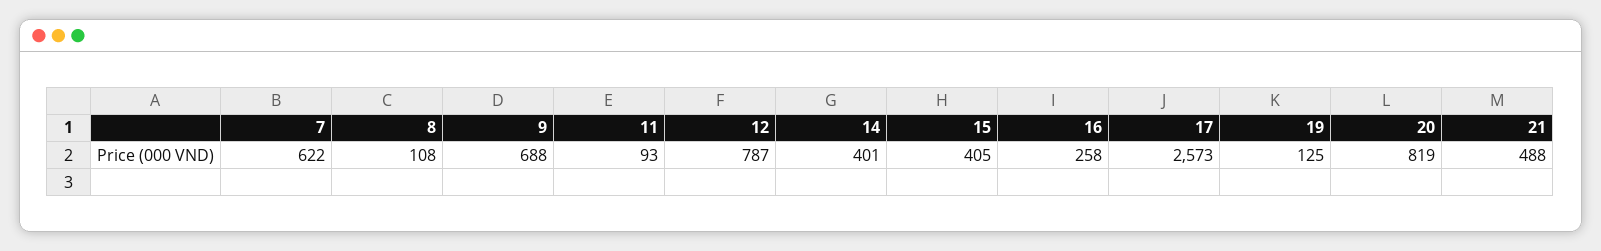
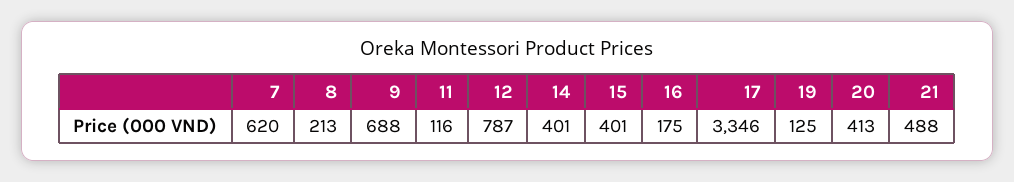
7: 622 -> 620
8: 108 -> 213
11: 93 -> 116
15: 405 -> 401
16: 258 -> 175
17: 2573 -> 3346
20: 819 -> 413

